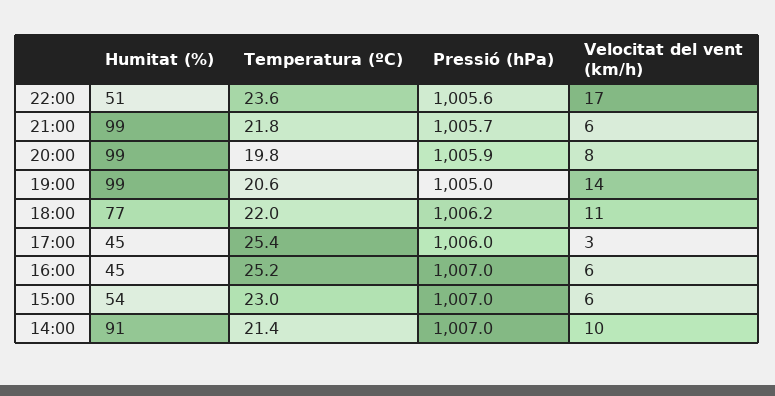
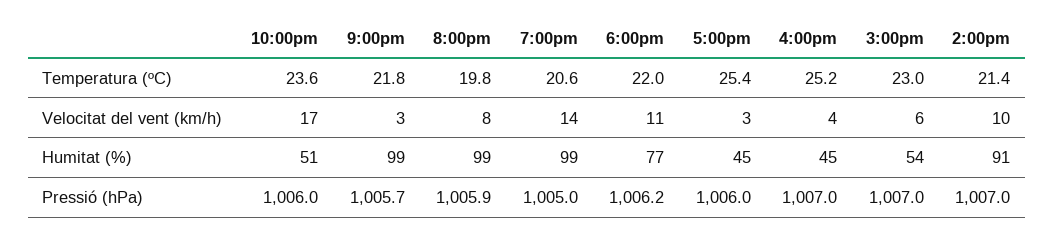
Pressió (hPa), 22:00: 1005.6 -> 1006
Velocitat del vent (km/h), 21:00: 6 -> 3
Velocitat del vent (km/h), 16:00: 6 -> 4

